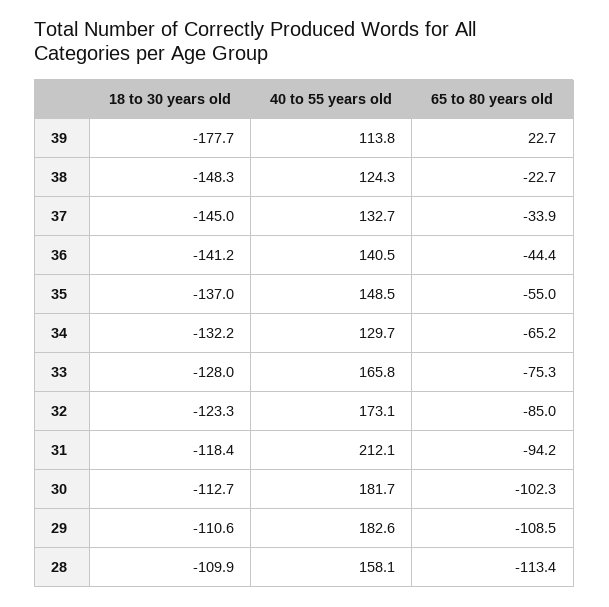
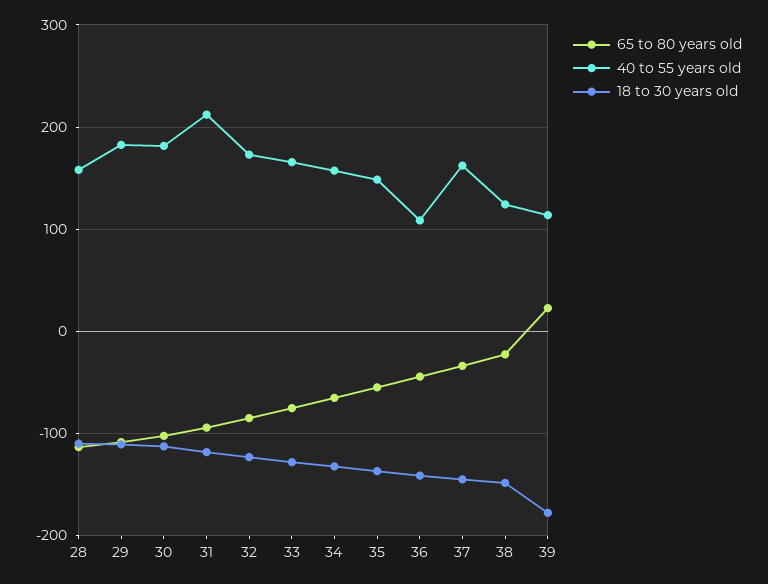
40 to 55 years old, 37: 132.7 -> 160
40 to 55 years old, 36: 140.5 -> 110
40 to 55 years old, 34: 129.7 -> 160

